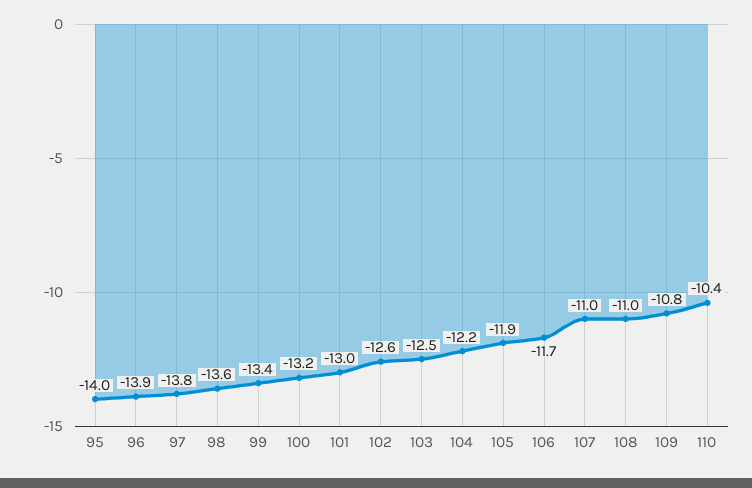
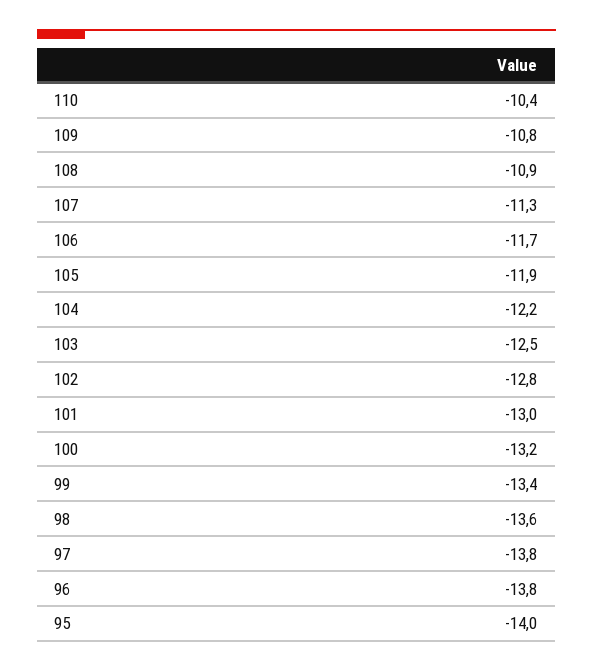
96: -13.9 -> -13.8
102: -12.6 -> -12.8
107: -11 -> -11.3
108: -11 -> -10.9

